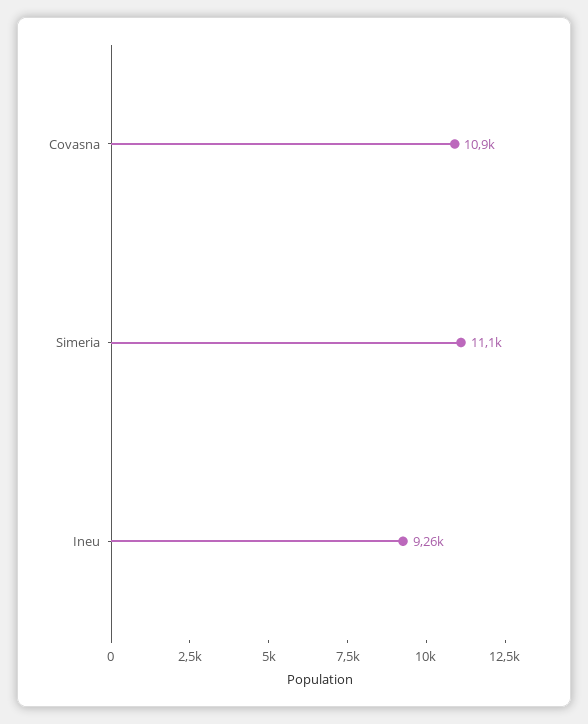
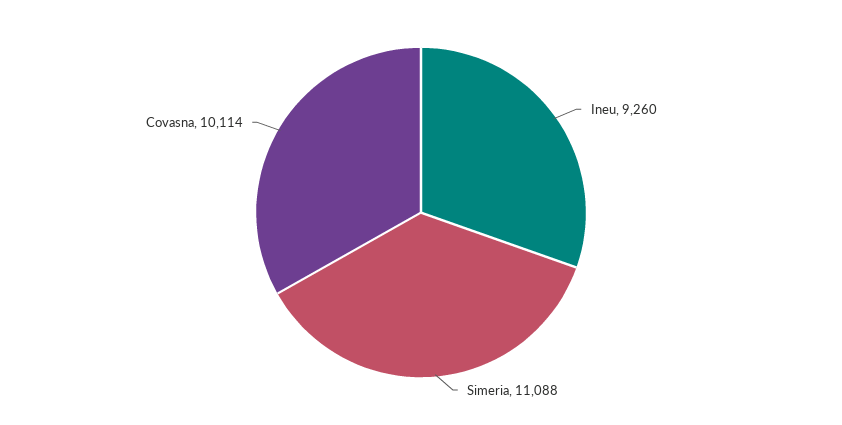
Covasna: 10900 -> 10114

